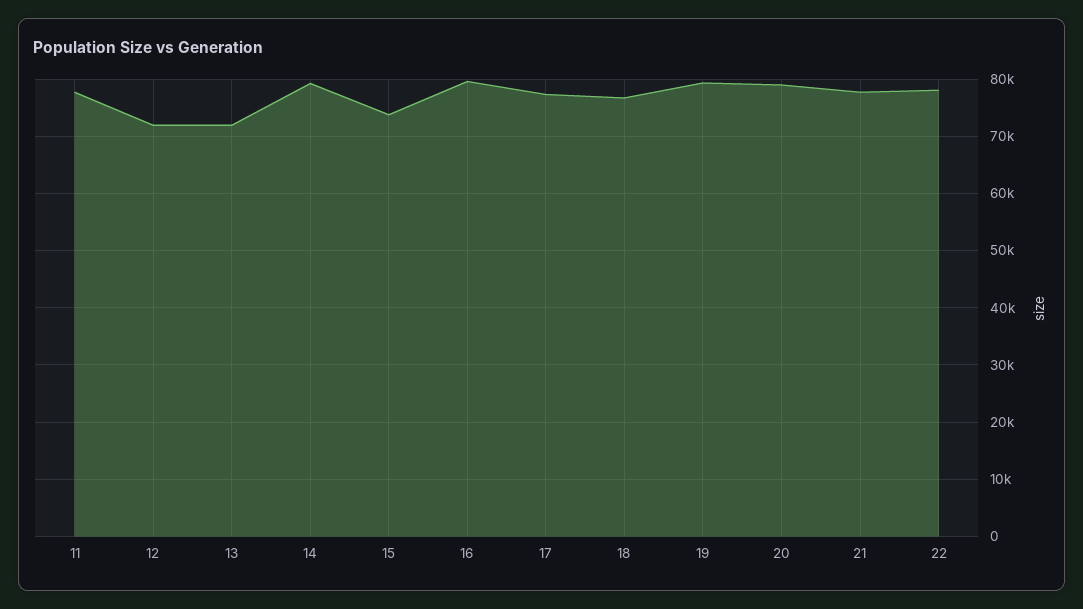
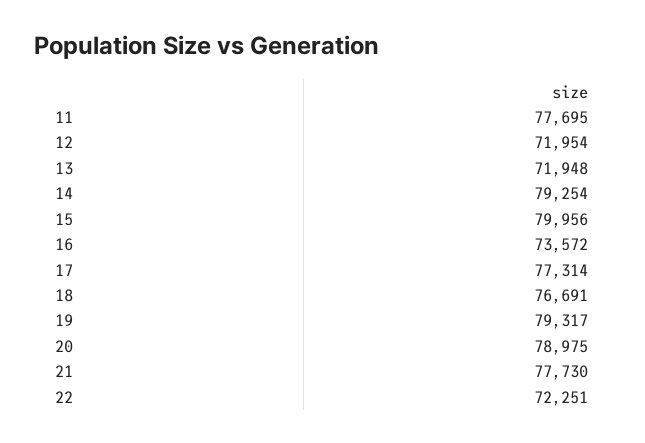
15: 74000 -> 79956
16: 80000 -> 73572
22: 78000 -> 72251

